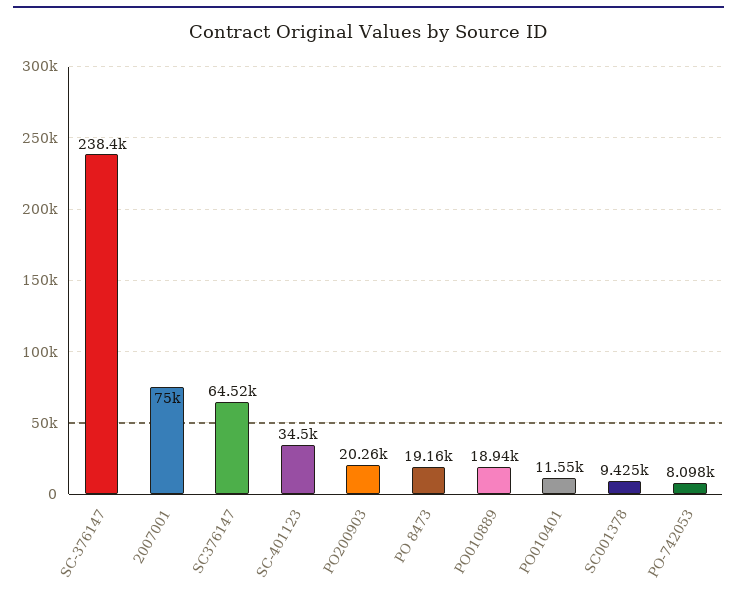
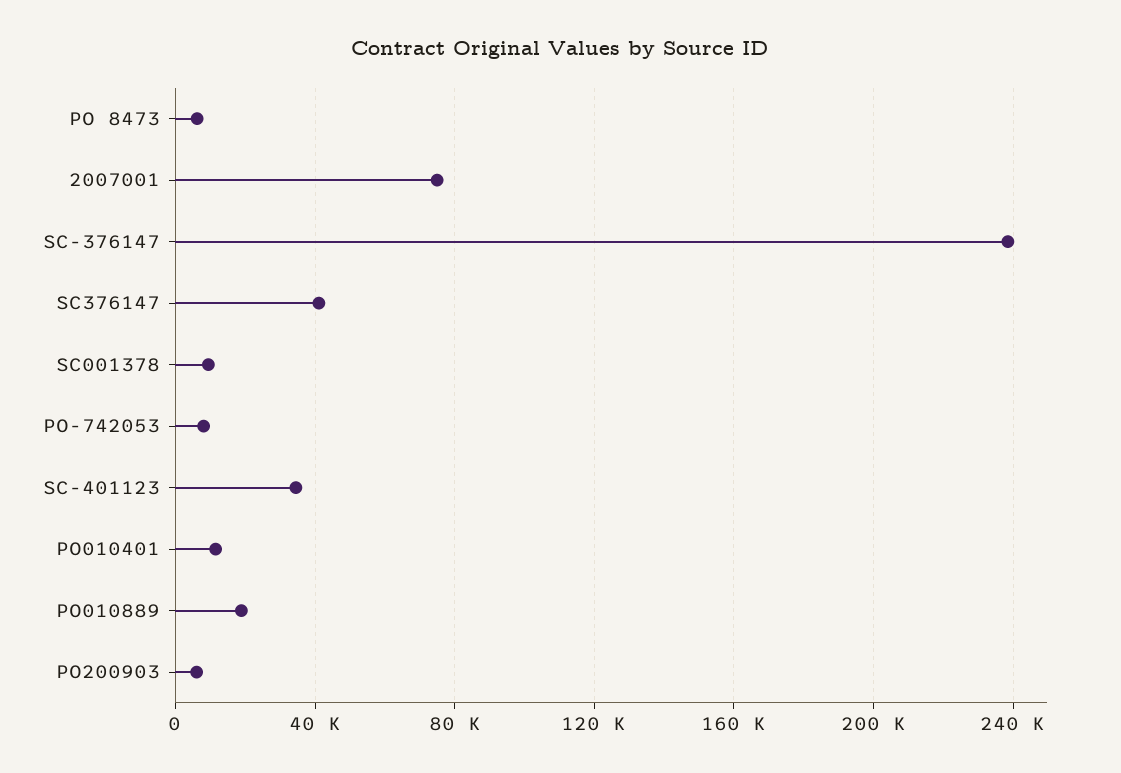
SC376147: 64520 -> 40000
PO200903: 20260 -> 5000
PO 8473: 19160 -> 5000

